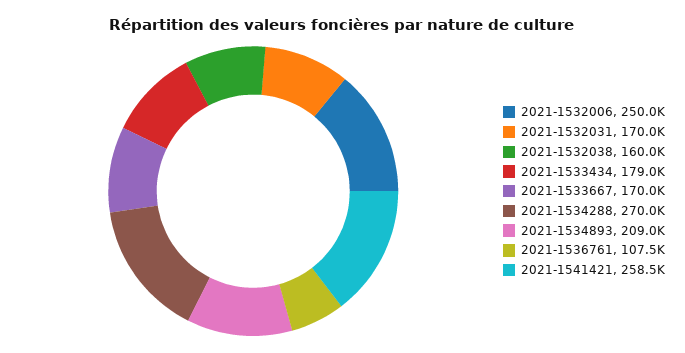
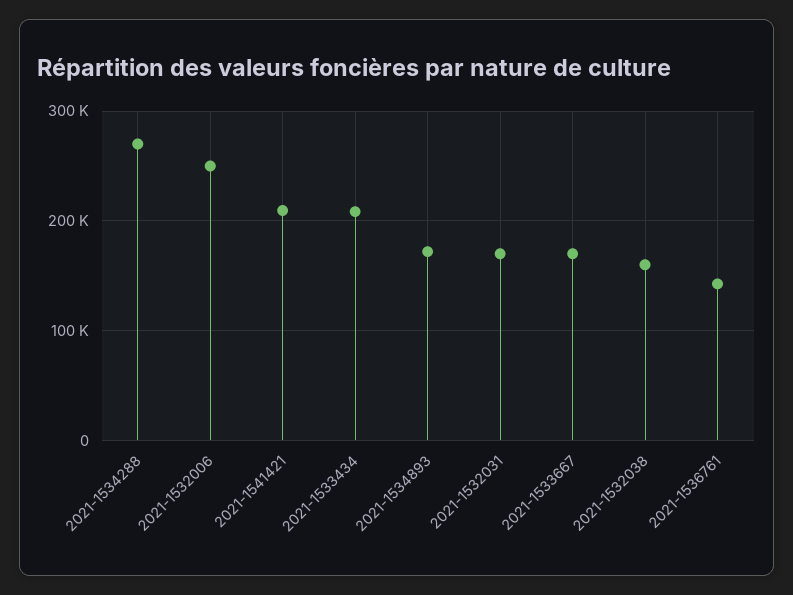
2021-1533434: 179000 -> 210000
2021-1534893: 209000 -> 170000
2021-1536761: 107500 -> 140000
2021-1541421: 258500 -> 210000

